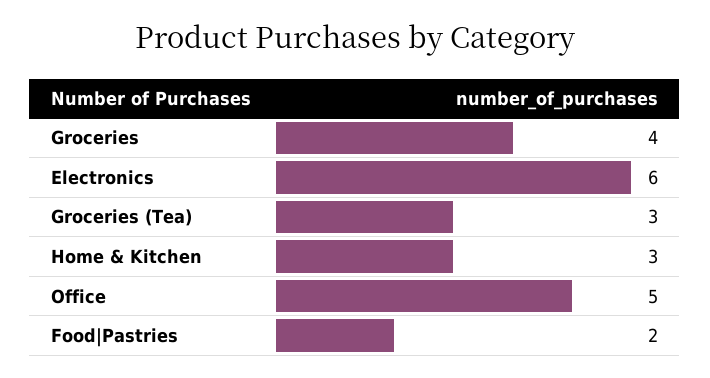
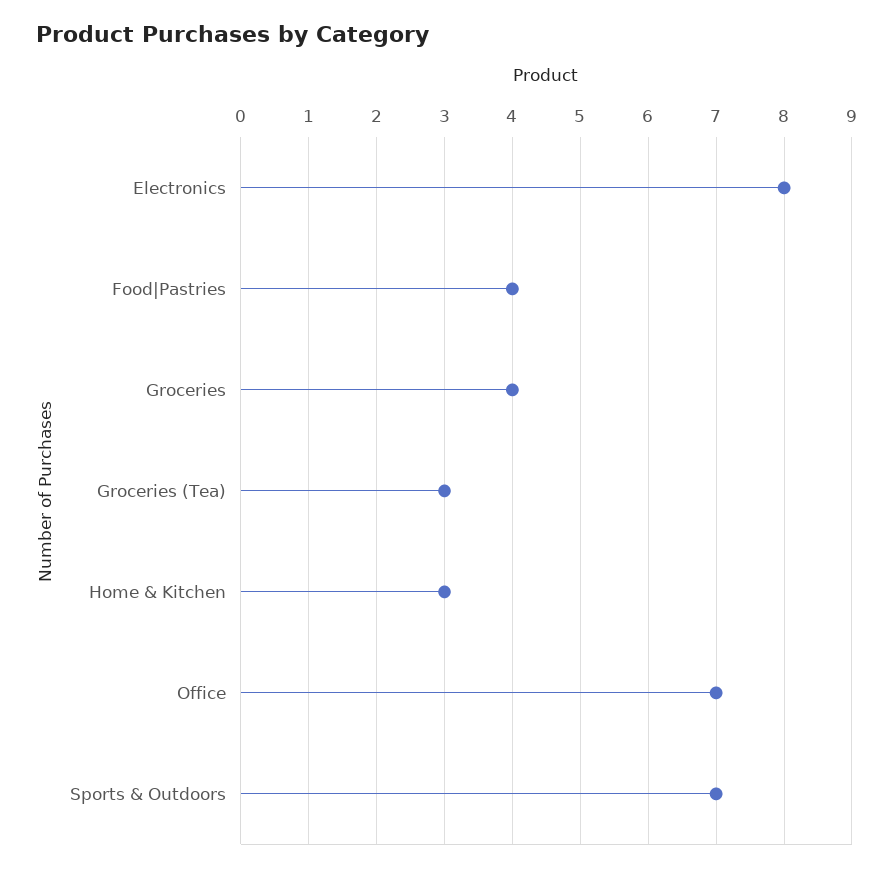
Electronics: 6 -> 8
Office: 5 -> 7
Food|Pastries: 2 -> 4
Sports & Outdoors: none -> 7

